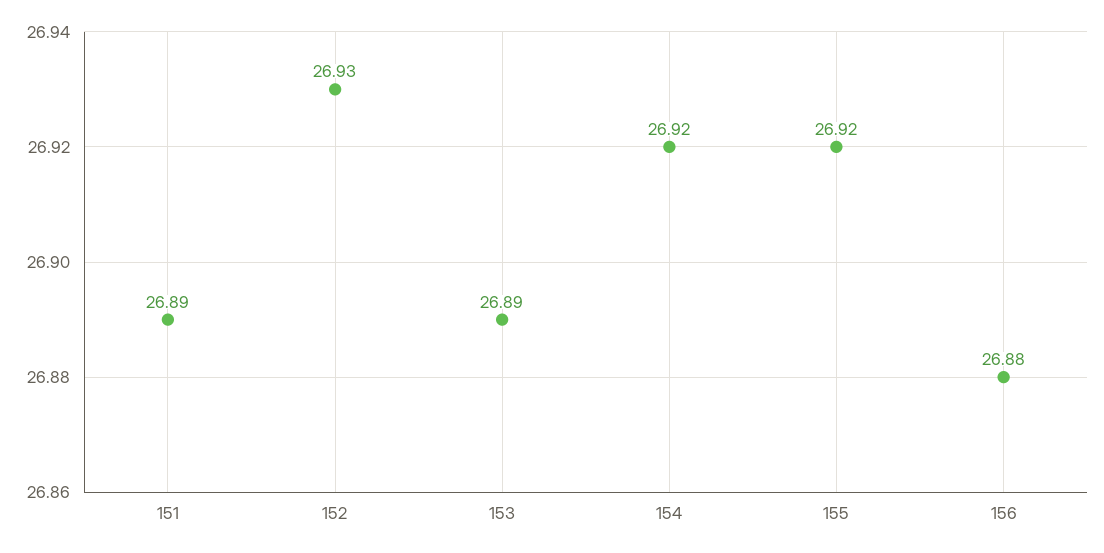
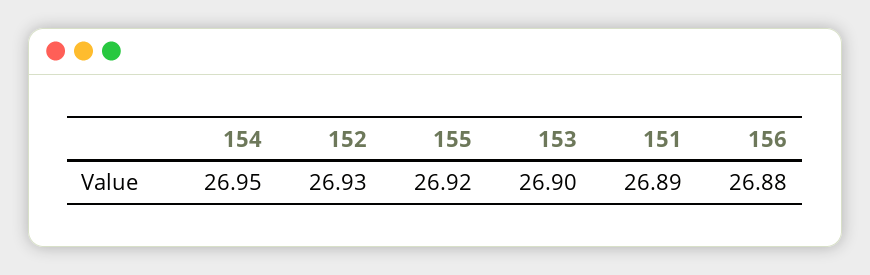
153: 26.89 -> 26.9
154: 26.92 -> 26.95

